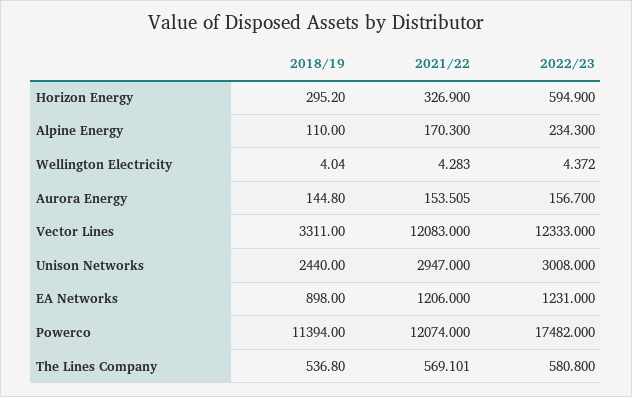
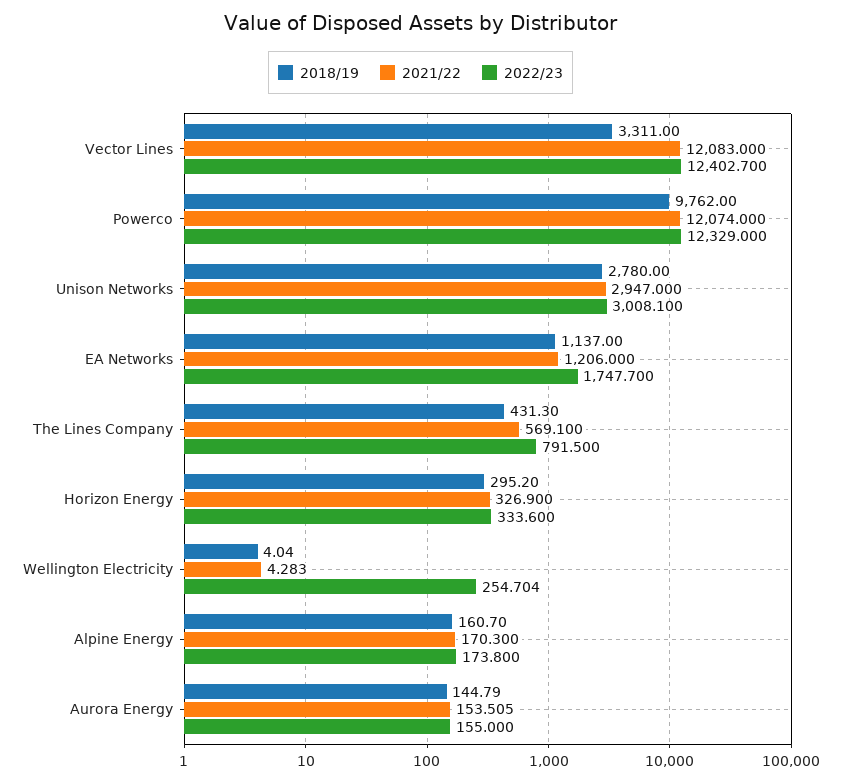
2022/23, Horizon Energy: 594.9 -> 333.6
2018/19, Alpine Energy: 110 -> 160.7
2022/23, Alpine Energy: 234.3 -> 173.8
2022/23, Wellington Electricity: 4.372 -> 254.704
2018/19, Aurora Energy: 144.8 -> 144.79
2022/23, Aurora Energy: 156.7 -> 155
2022/23, Vector Lines: 12333 -> 12402.7
2018/19, Unison Networks: 2440 -> 2780
2022/23, Unison Networks: 3008 -> 3008.1
2018/19, EA Networks: 898 -> 1137
2022/23, EA Networks: 1231 -> 1747.7
2018/19, Powerco: 11394 -> 9762
2022/23, Powerco: 17482 -> 12329
2018/19, The Lines Company: 536.8 -> 431.3
2021/22, The Lines Company: 569.101 -> 569.1
2022/23, The Lines Company: 580.8 -> 791.5

